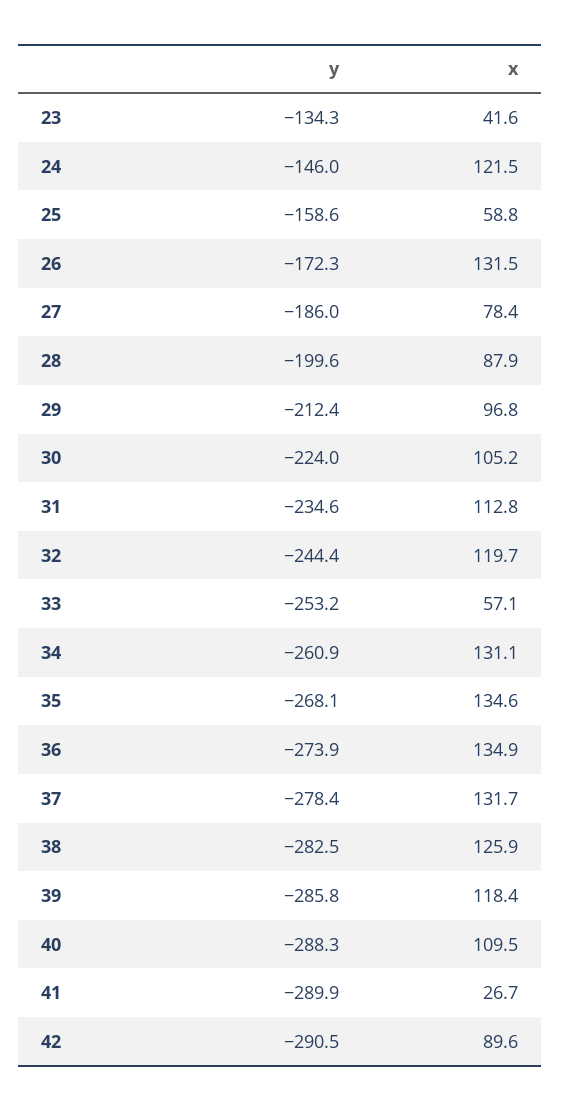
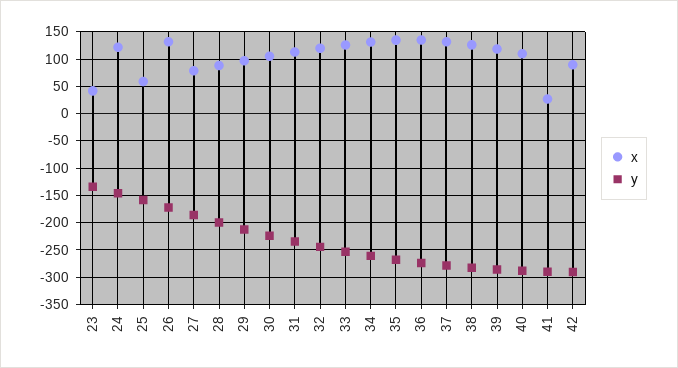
x, 33: 57.1 -> 125

